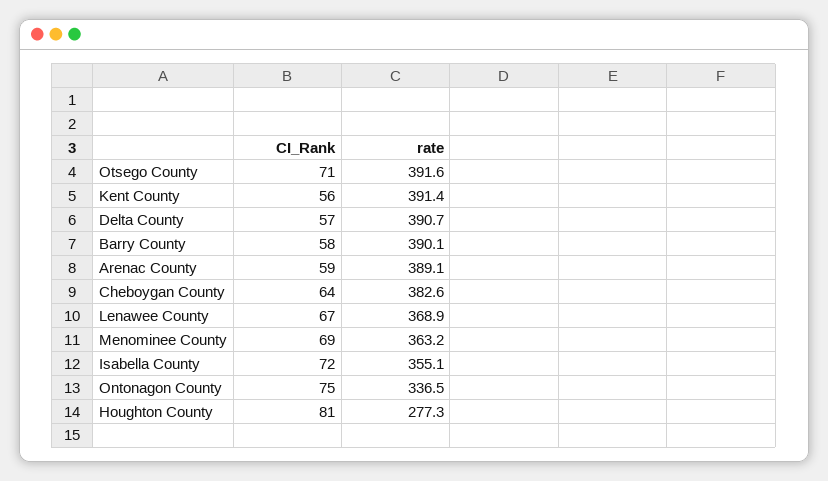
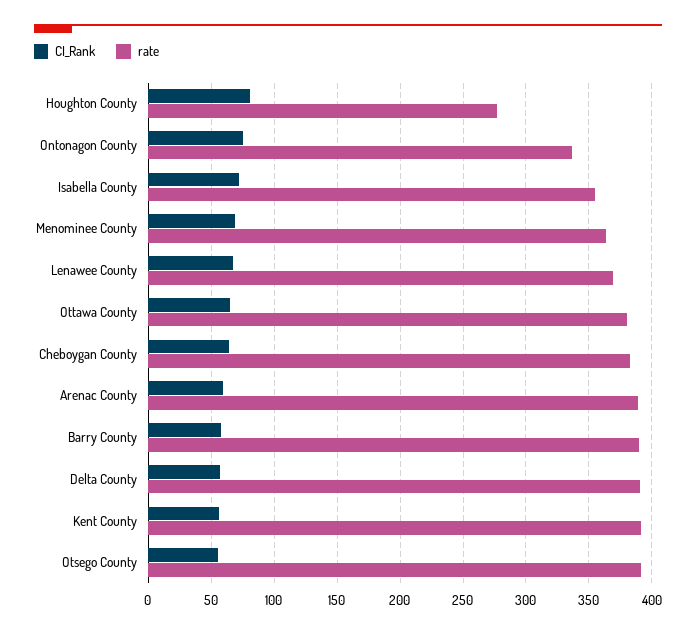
CI_Rank, Otsego County: 71 -> 55
CI_Rank, Ottawa County: none -> 65
rate, Ottawa County: none -> 380

